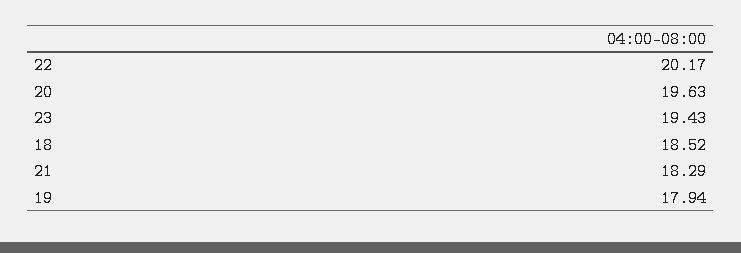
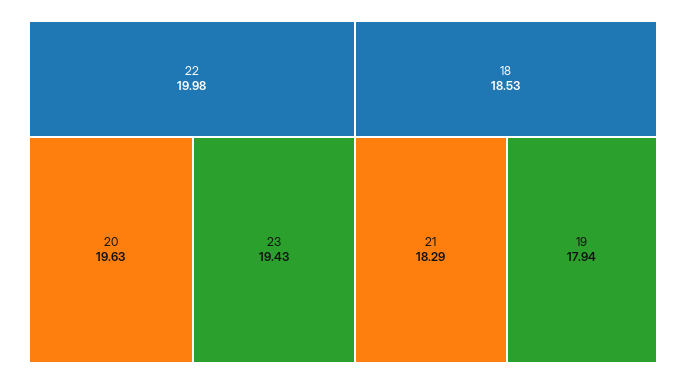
22: 20.17 -> 19.98
18: 18.52 -> 18.53

